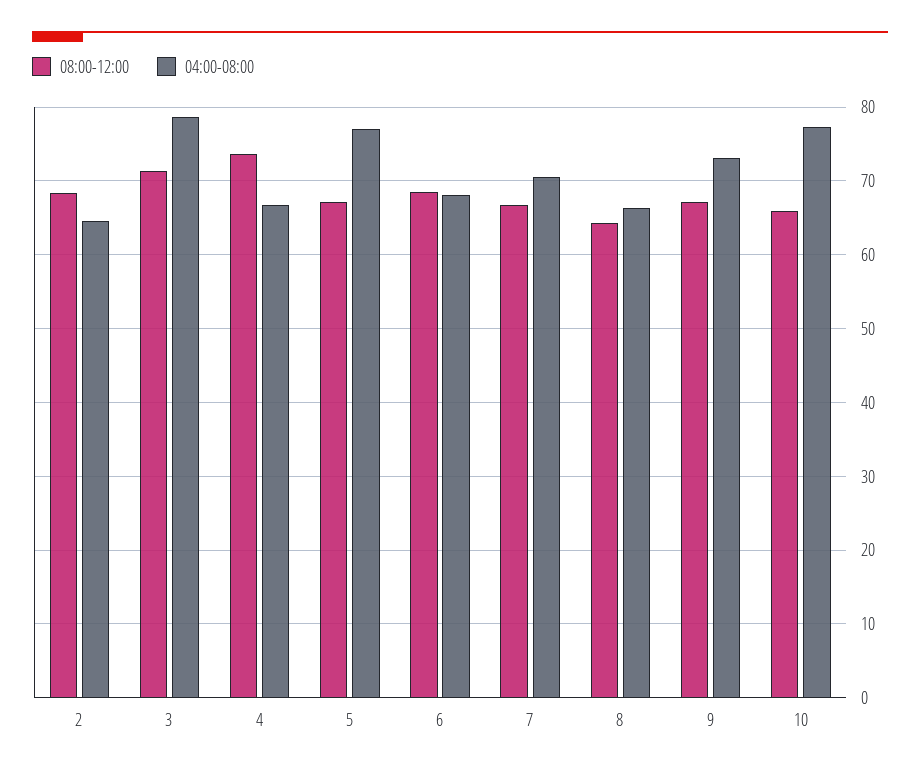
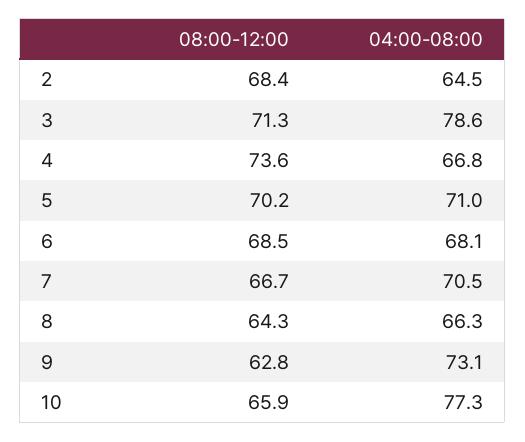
08:00-12:00, 5: 67 -> 70.2
04:00-08:00, 5: 77 -> 71
08:00-12:00, 9: 67 -> 62.8

